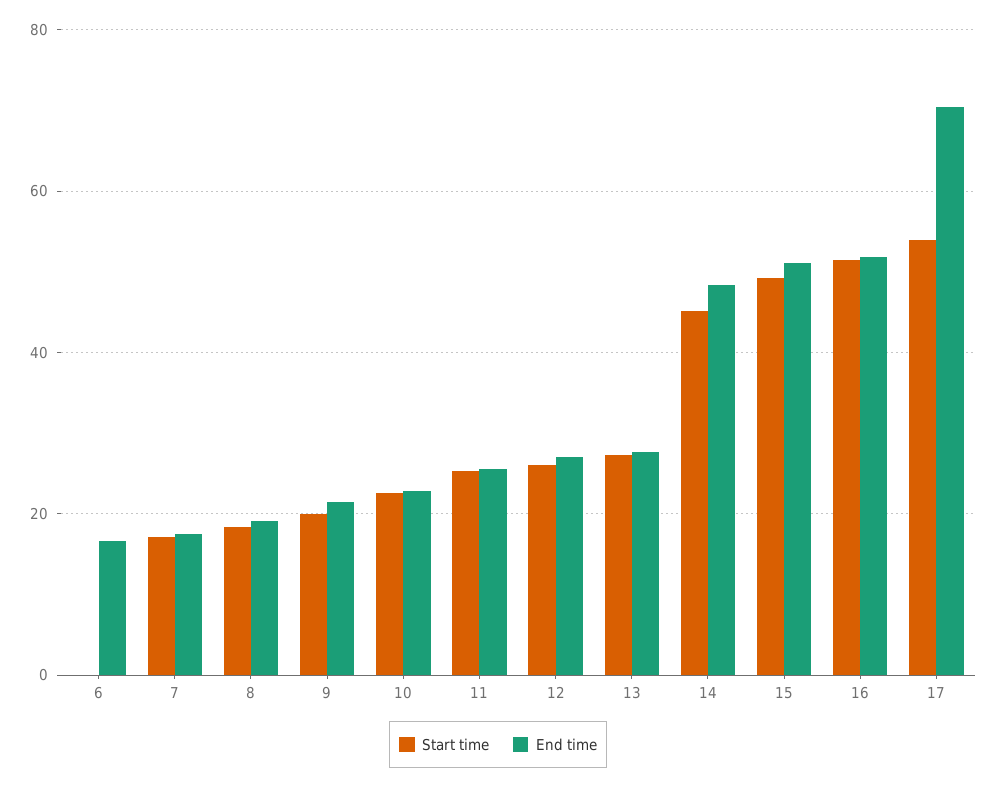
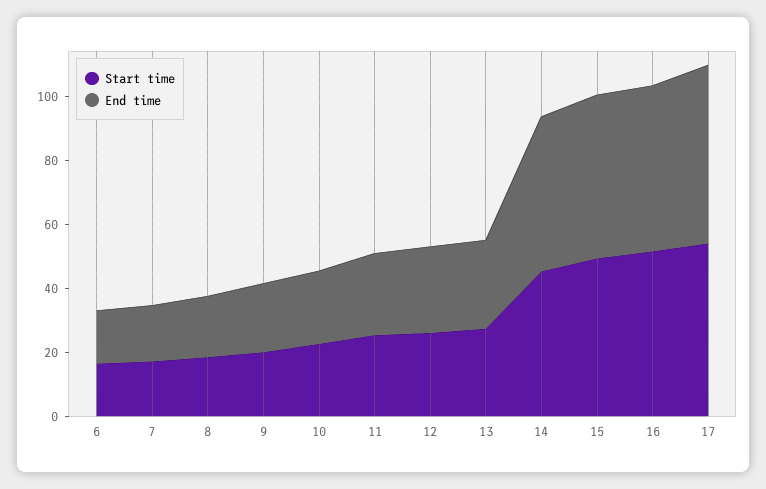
Start time, 6: 0 -> 15
End time, 17: 70 -> 55

